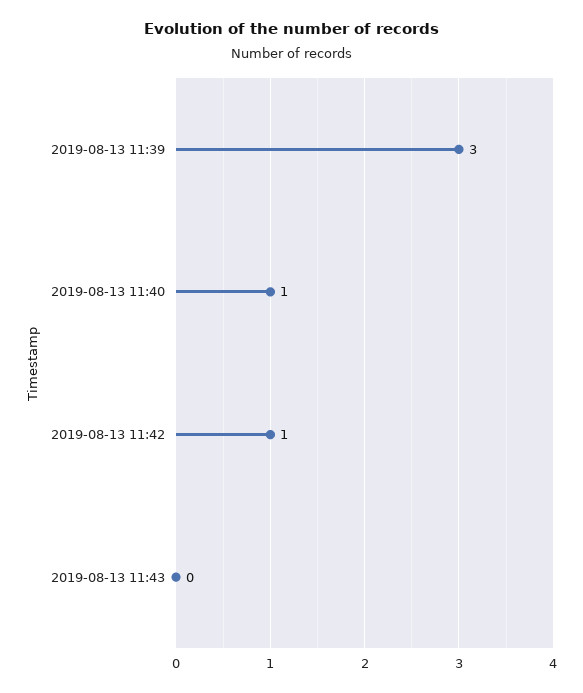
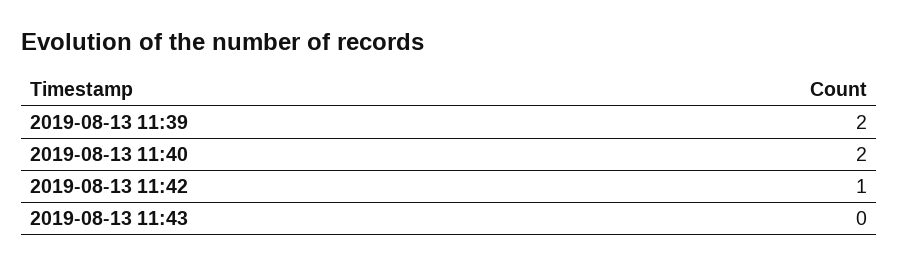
2019-08-13 11:39: 3 -> 2
2019-08-13 11:40: 1 -> 2

